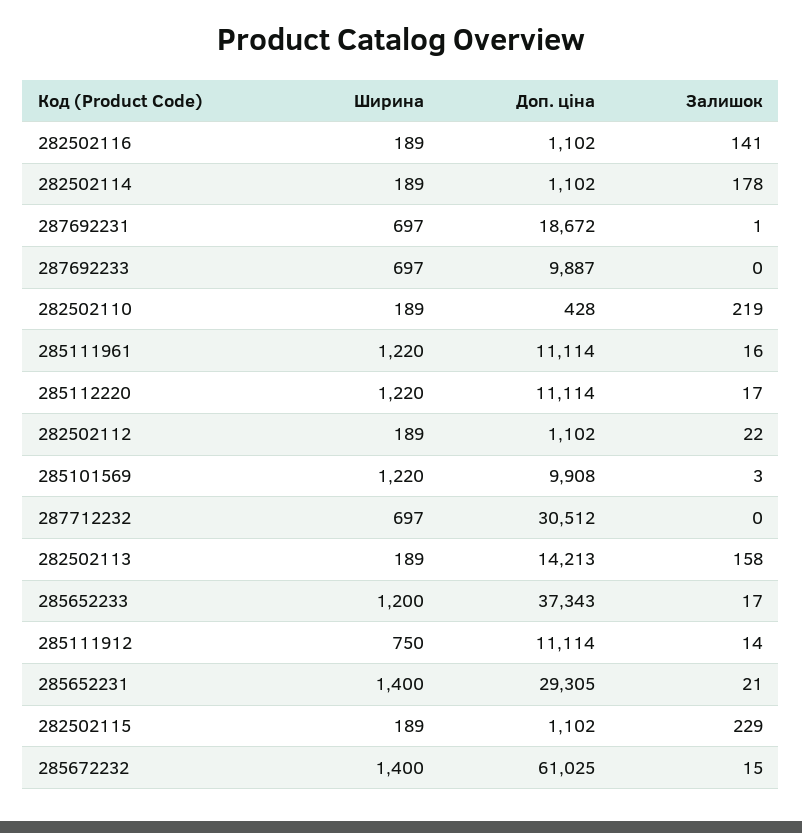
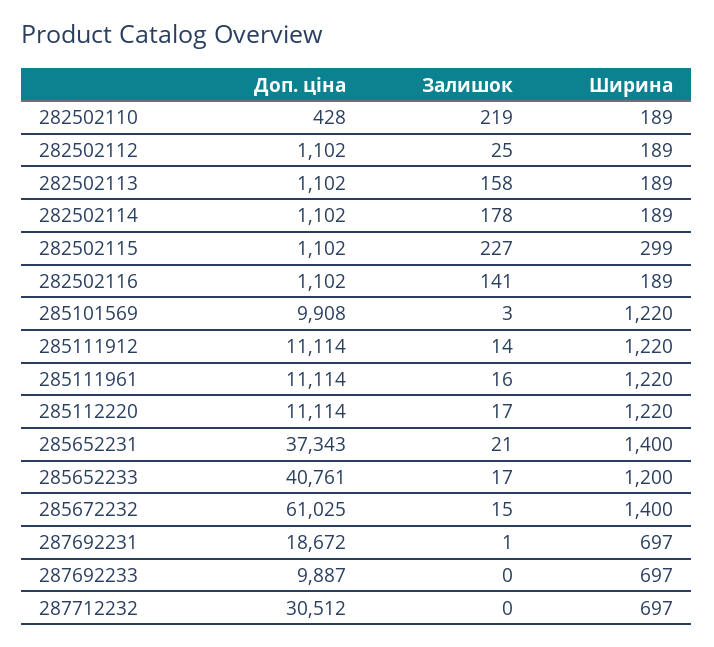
Залишок, 282502112: 22 -> 25
Доп. ціна, 282502113: 14213 -> 1102
Доп. ціна, 285652233: 37343 -> 40761
Ширина, 285111912: 750 -> 1220
Доп. ціна, 285652231: 29305 -> 37343
Ширина, 282502115: 189 -> 299
Залишок, 282502115: 229 -> 227

